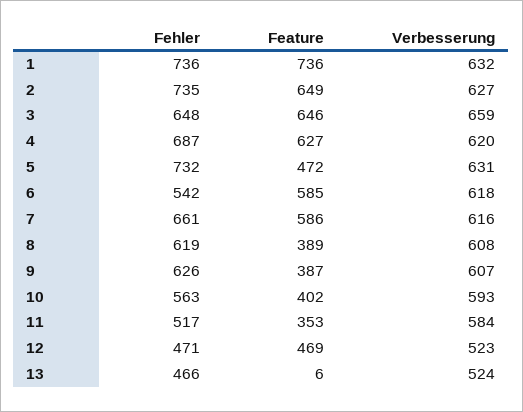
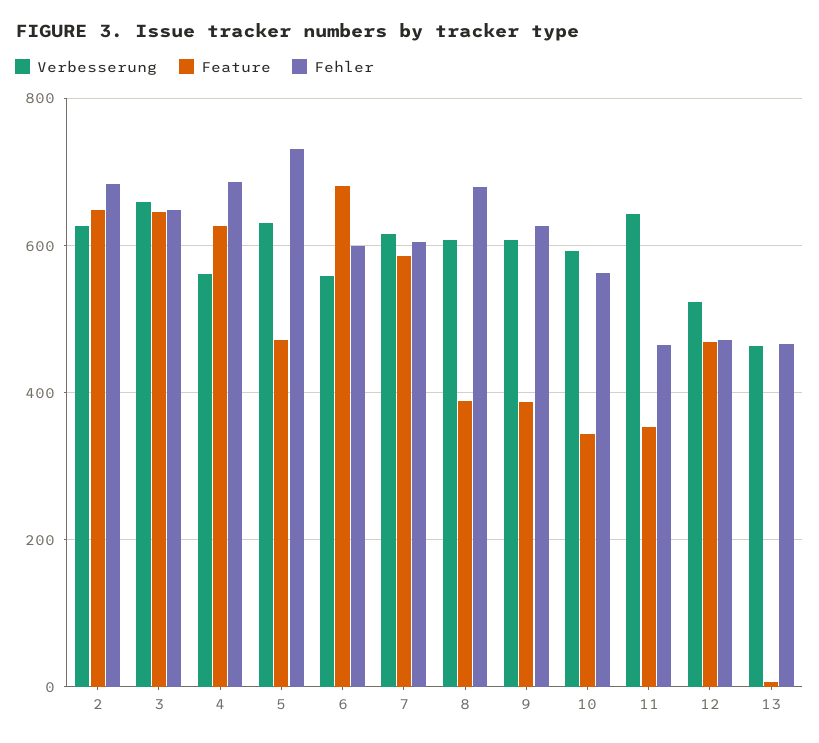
Fehler, 1: 736 -> none
Feature, 1: 736 -> none
Verbesserung, 1: 632 -> none
Fehler, 2: 735 -> 680
Verbesserung, 4: 620 -> 560
Fehler, 6: 542 -> 600
Feature, 6: 585 -> 680
Verbesserung, 6: 618 -> 560
Fehler, 7: 661 -> 600
Fehler, 8: 619 -> 680
Feature, 10: 402 -> 340
Fehler, 11: 517 -> 460
Verbesserung, 11: 584 -> 640
Verbesserung, 13: 524 -> 460

